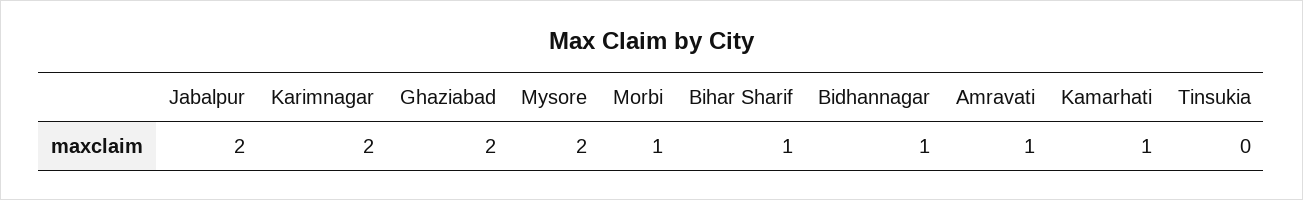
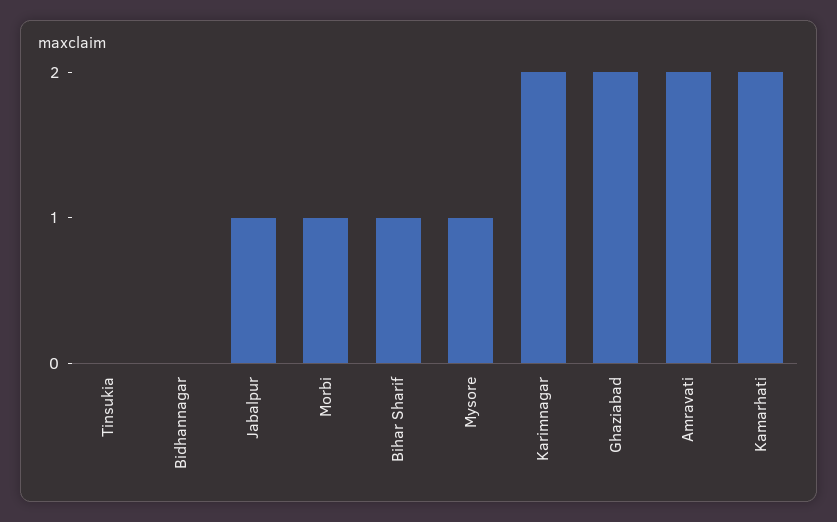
Jabalpur: 2 -> 1
Mysore: 2 -> 1
Bidhannagar: 1 -> 0
Amravati: 1 -> 2
Kamarhati: 1 -> 2

